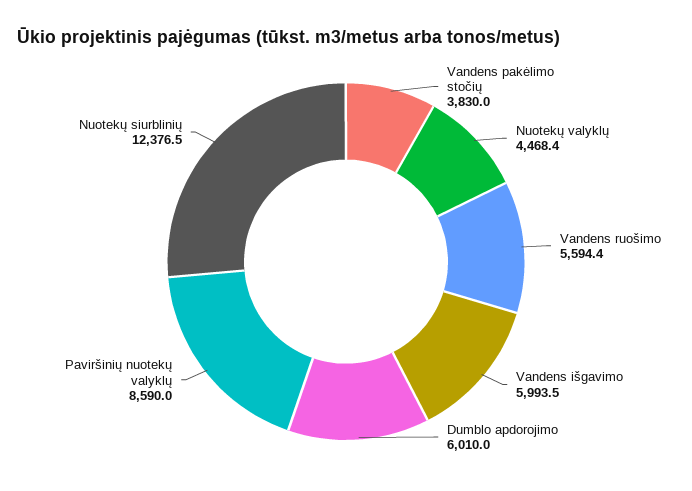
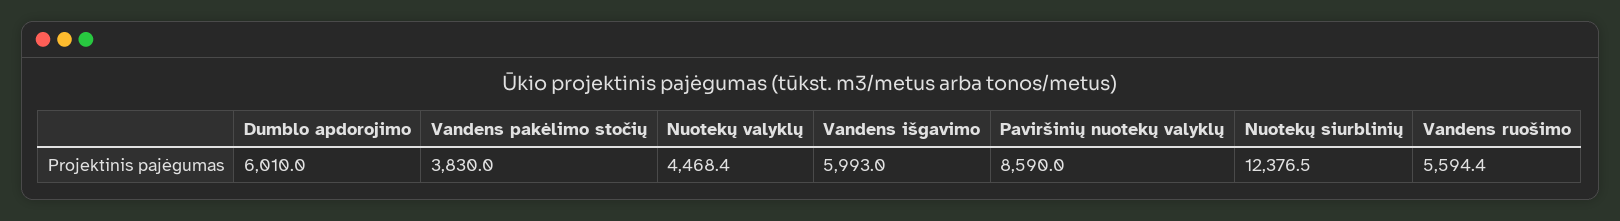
Vandens išgavimo: 5993.5 -> 5993

